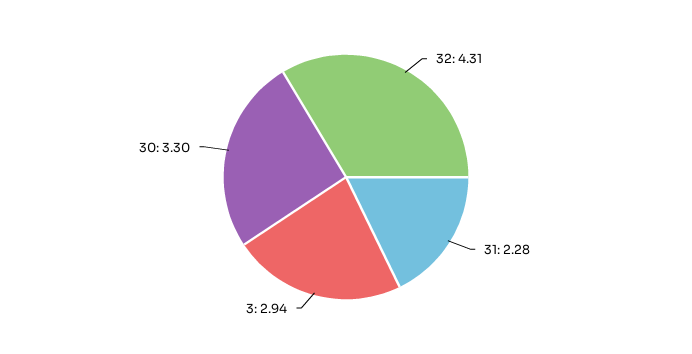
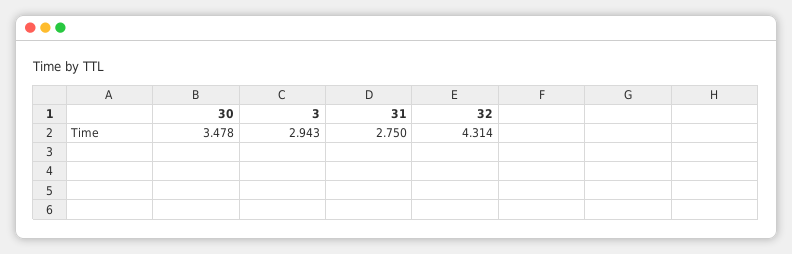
31: 2.28 -> 2.75
30: 3.3 -> 3.478

